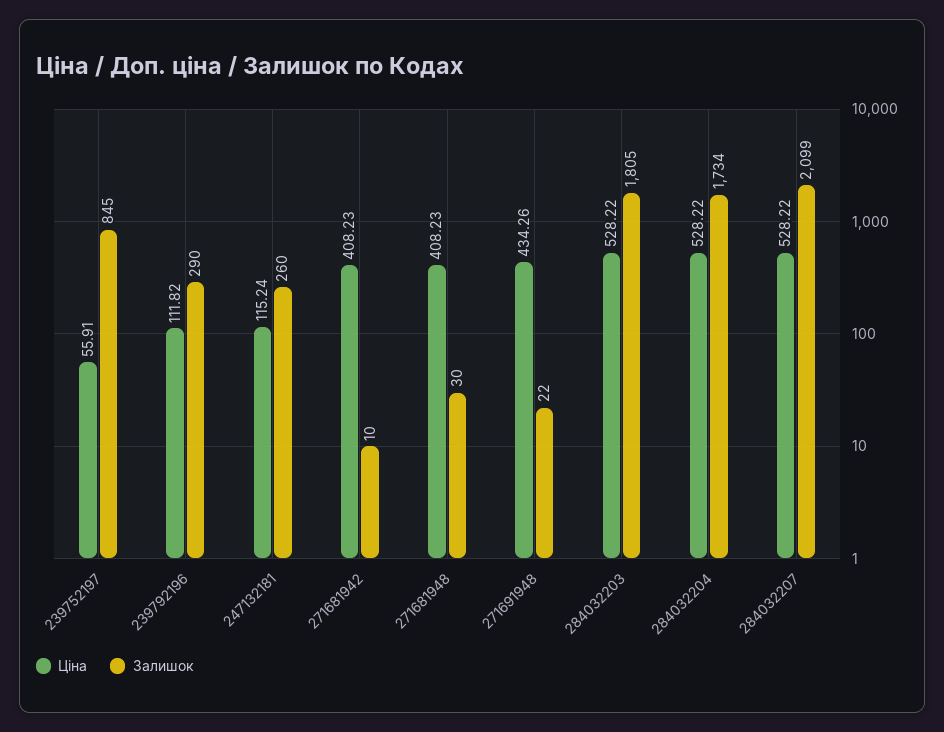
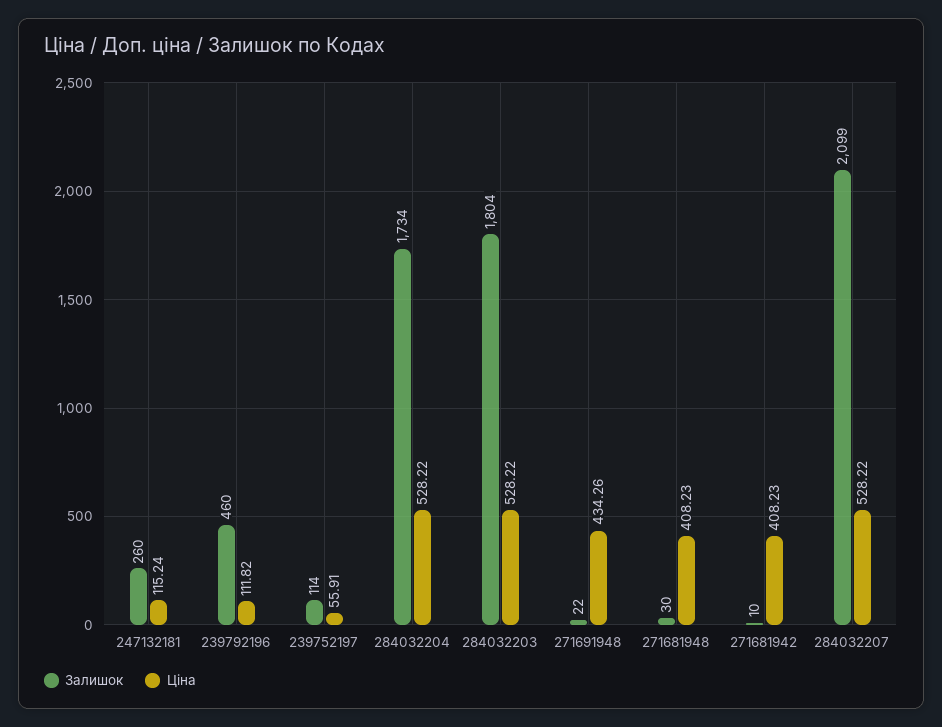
Залишок, 239752197: 845 -> 114
Залишок, 239792196: 290 -> 460
Залишок, 284032203: 1805 -> 1804

